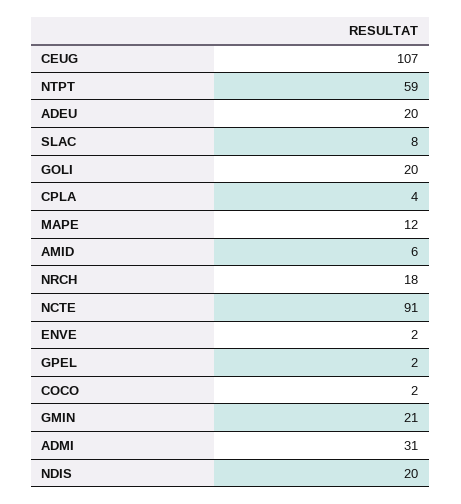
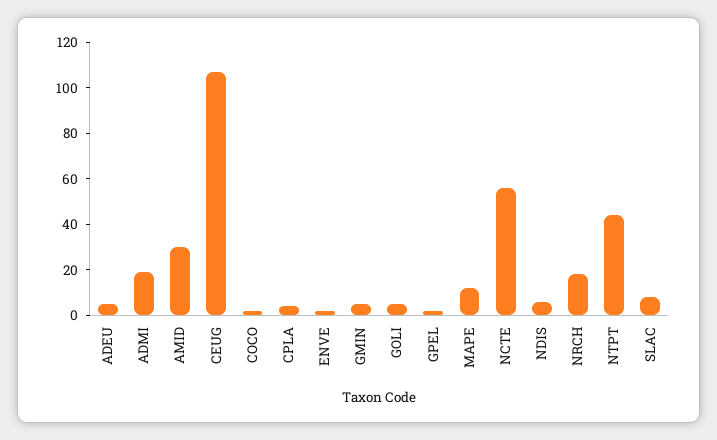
NTPT: 59 -> 45
ADEU: 20 -> 5
GOLI: 20 -> 5
AMID: 6 -> 30
NCTE: 91 -> 55
GMIN: 21 -> 5
ADMI: 31 -> 20
NDIS: 20 -> 5

